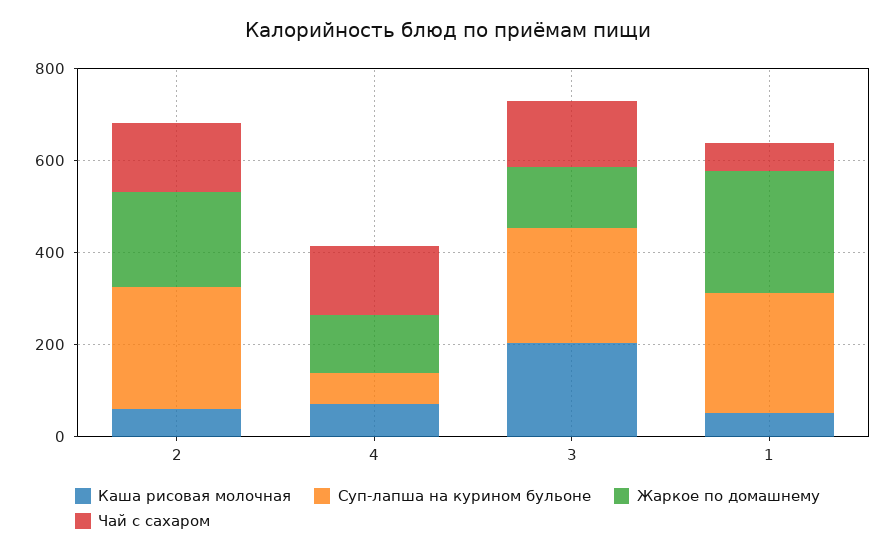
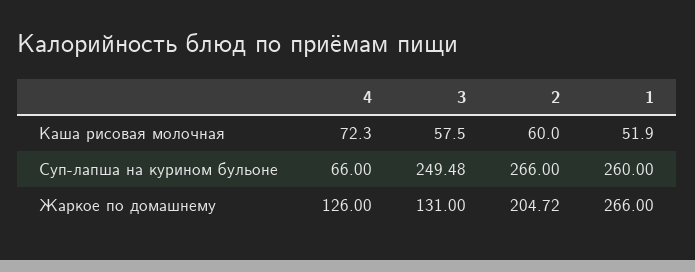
Чай с сахаром, 2: 150 -> none
Чай с сахаром, 4: 150 -> none
Каша рисовая молочная, 3: 200 -> 57.5
Чай с сахаром, 3: 150 -> none
Чай с сахаром, 1: 50 -> none

